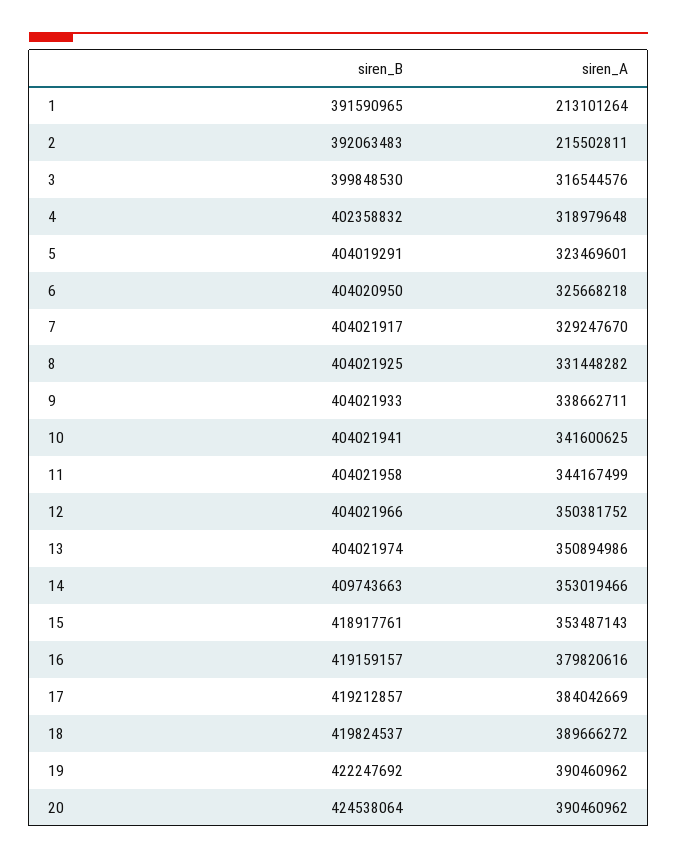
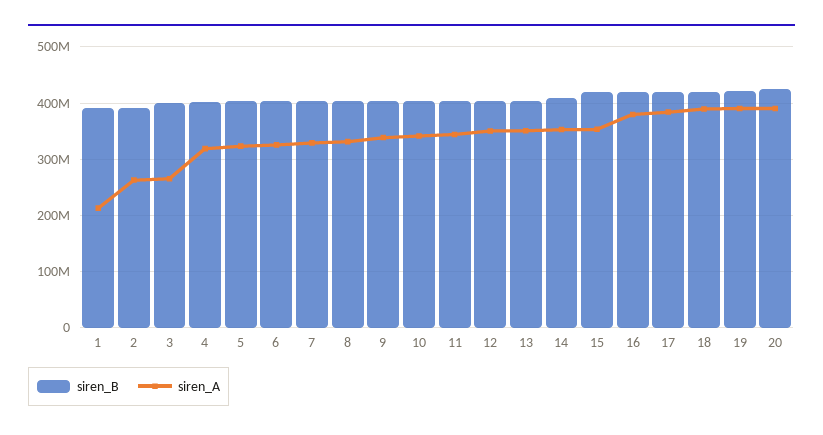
siren_A, 2: 215502811 -> 260000000
siren_A, 3: 316544576 -> 260000000

